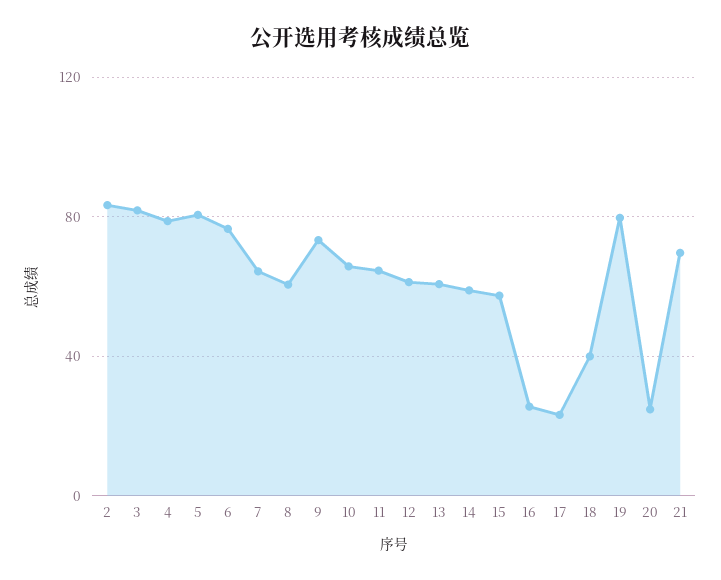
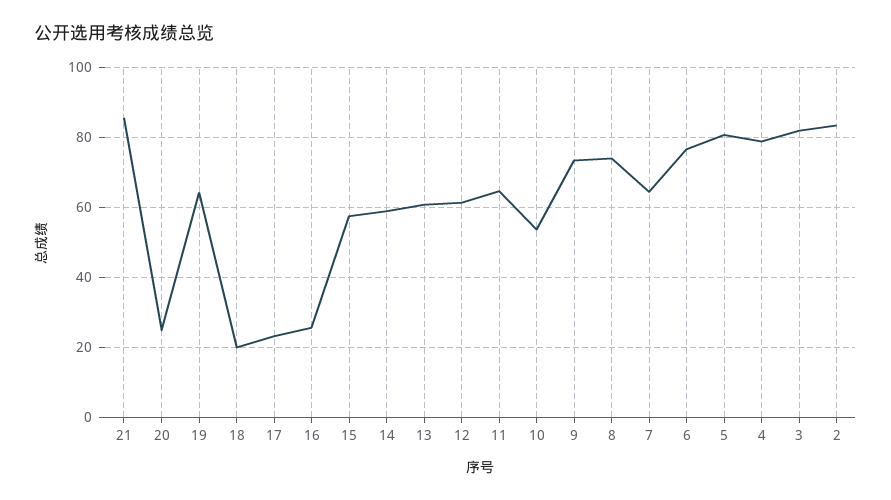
8: 60 -> 74
10: 65 -> 54
18: 40 -> 20
19: 80 -> 64
21: 70 -> 86

